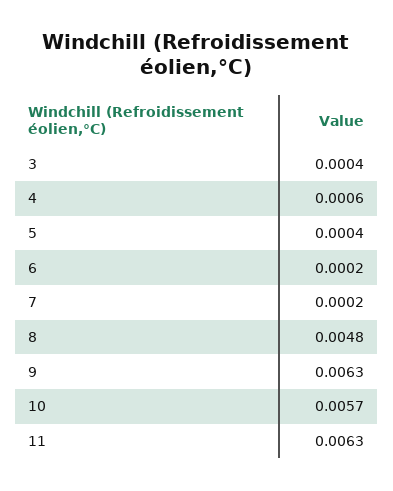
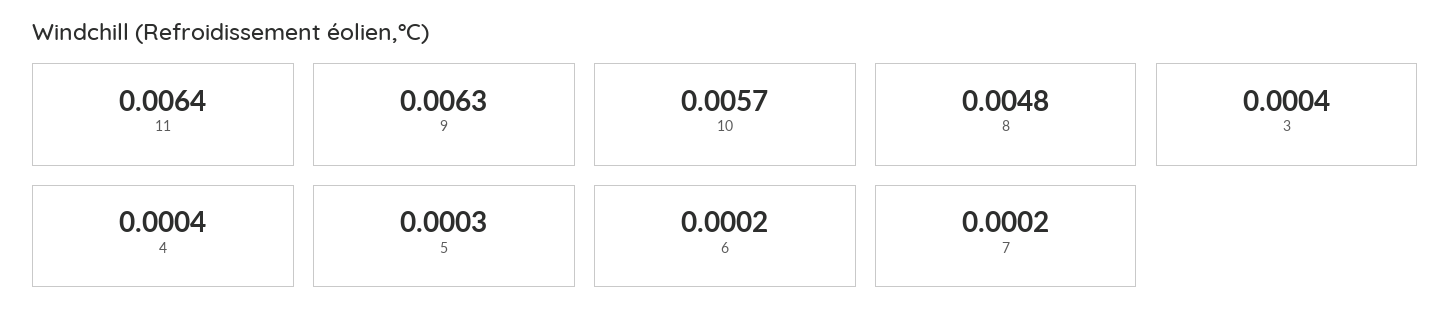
4: 0.0006 -> 0.0004
5: 0.0004 -> 0.0003
11: 0.0063 -> 0.0064

